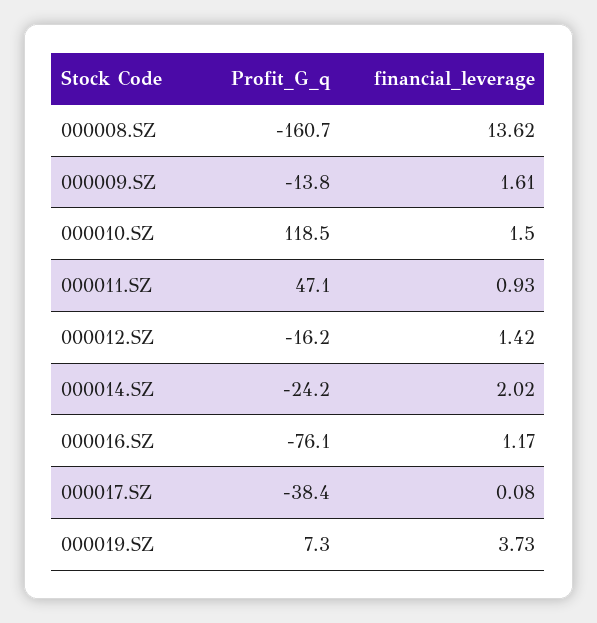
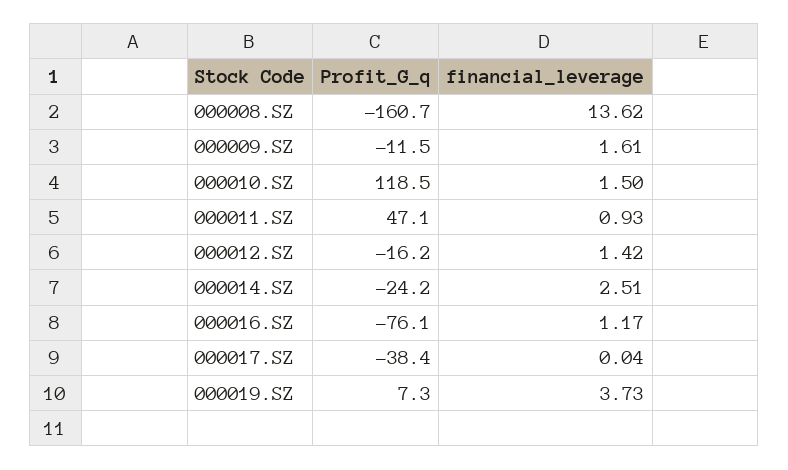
Profit_G_q, 000009.SZ: -13.8 -> -11.5
financial_leverage, 000014.SZ: 2.02 -> 2.51
financial_leverage, 000017.SZ: 0.08 -> 0.04

